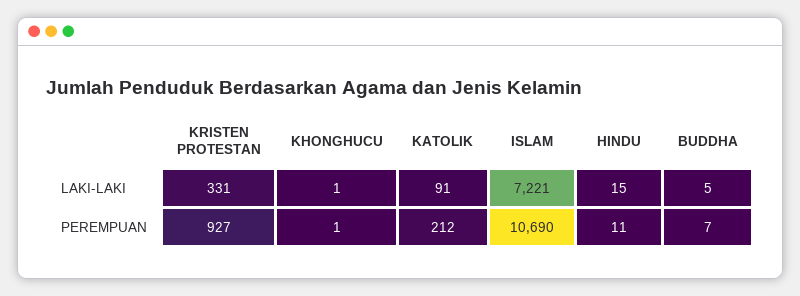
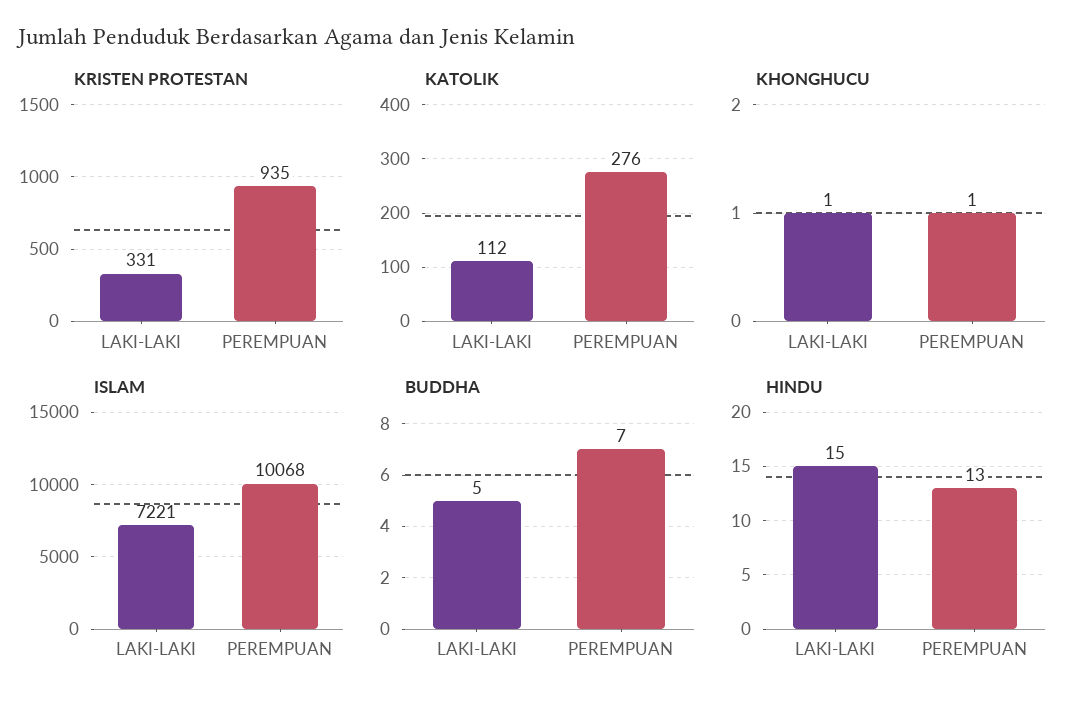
KATOLIK, LAKI-LAKI: 91 -> 112
KRISTEN PROTESTAN, PEREMPUAN: 927 -> 935
KATOLIK, PEREMPUAN: 212 -> 276
ISLAM, PEREMPUAN: 10690 -> 10068
HINDU, PEREMPUAN: 11 -> 13

